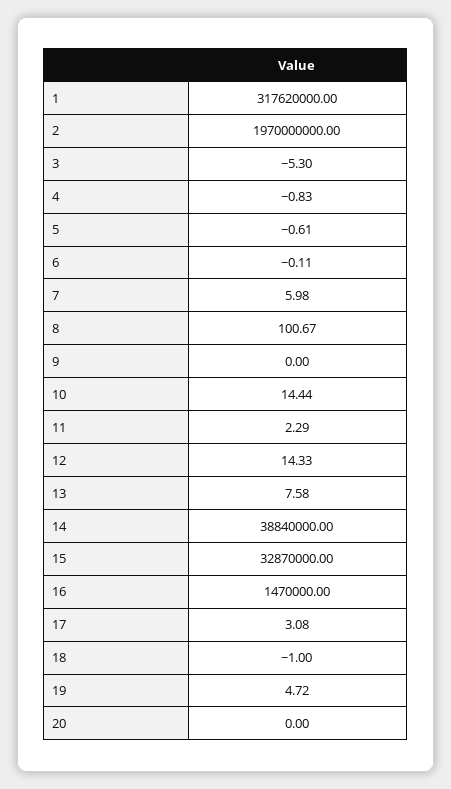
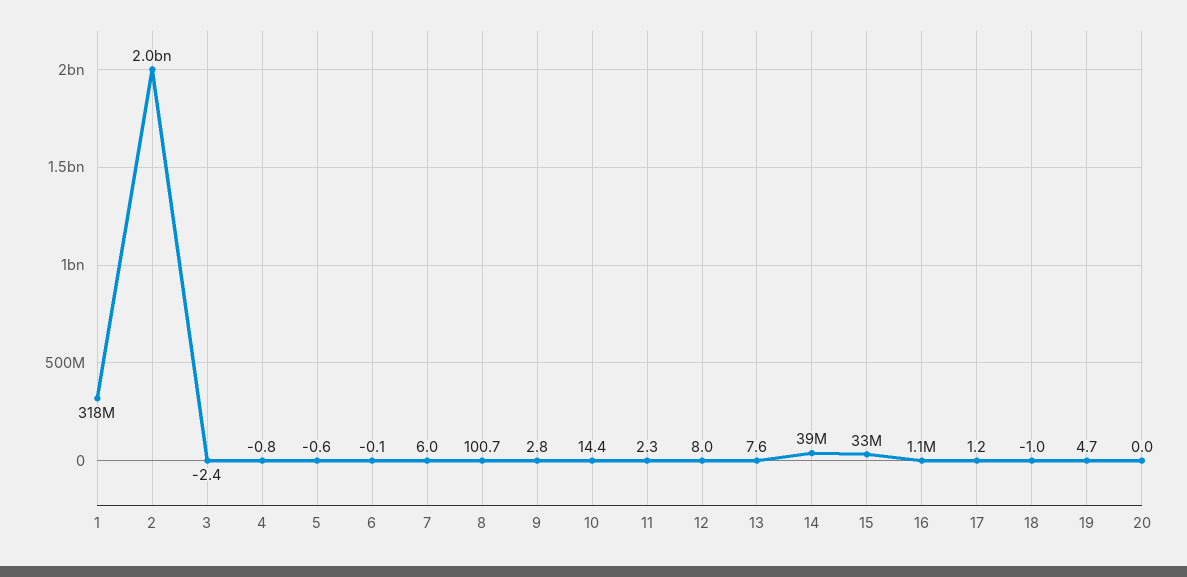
3: -5.3 -> -2.4
9: 0 -> 2.8
12: 14.33 -> 8
16: 1470000 -> 1100000
17: 3.08 -> 1.2

